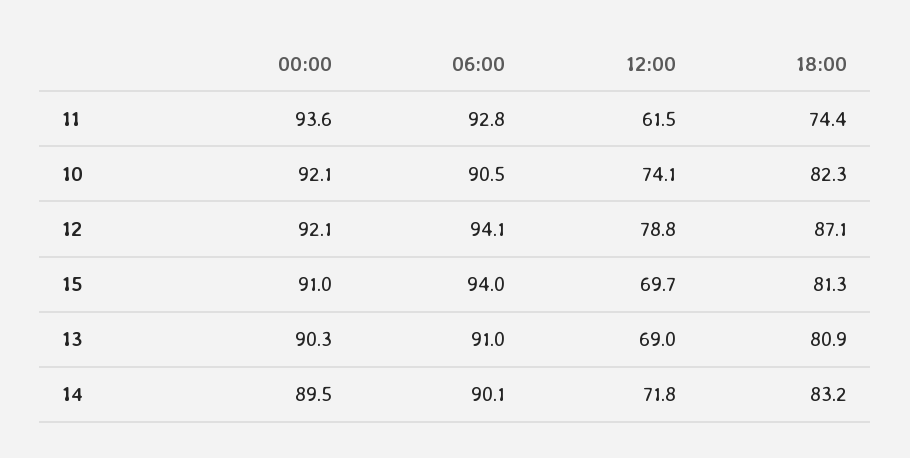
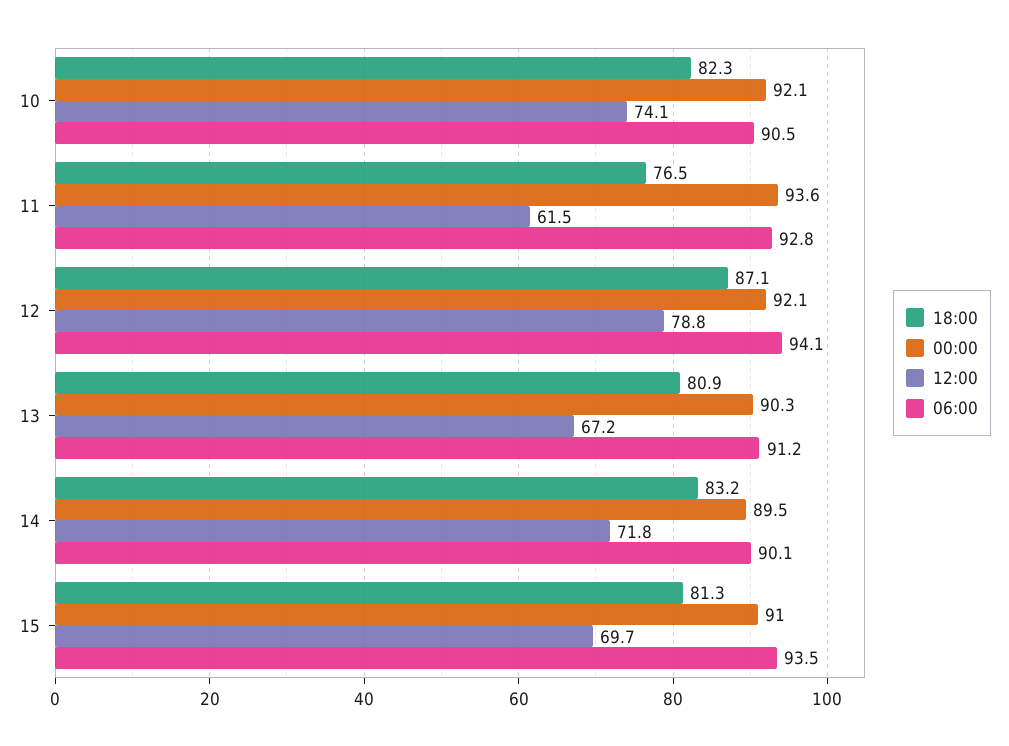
18:00, 11: 74.4 -> 76.5
06:00, 15: 94 -> 93.5
06:00, 13: 91 -> 91.2
12:00, 13: 69 -> 67.2

